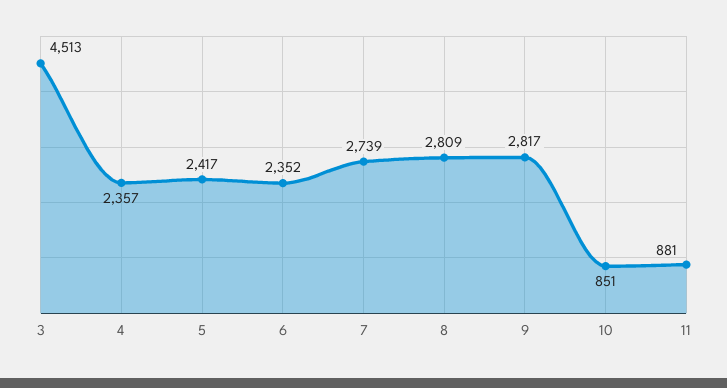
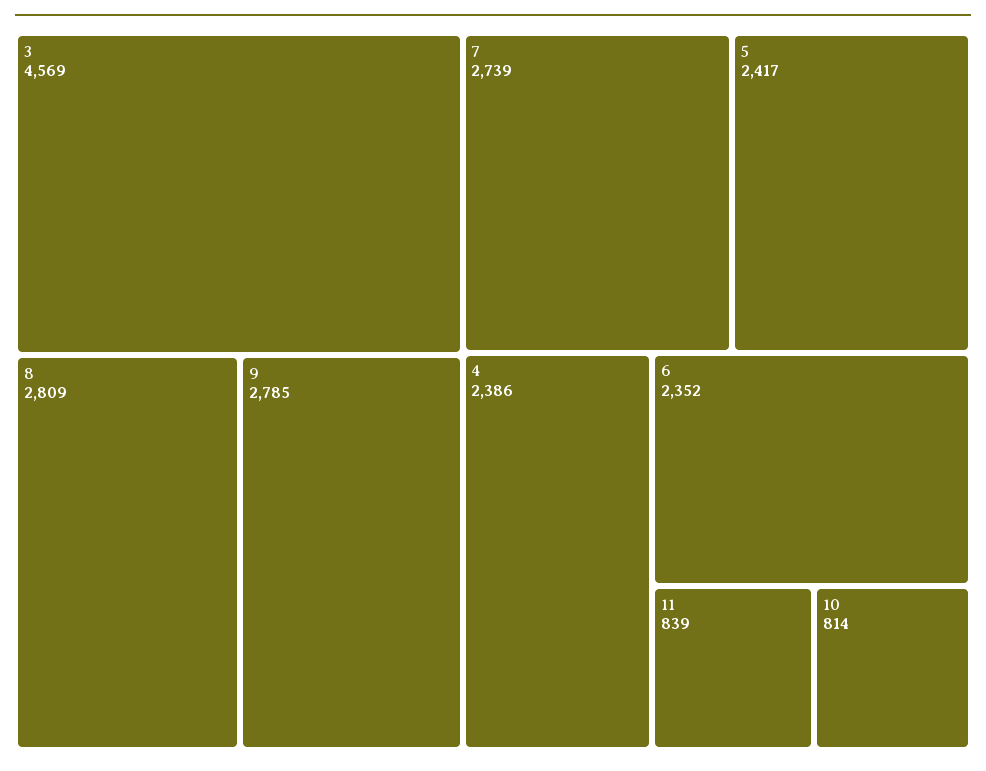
3: 4513 -> 4569
4: 2357 -> 2386
9: 2817 -> 2785
10: 851 -> 814
11: 881 -> 839

